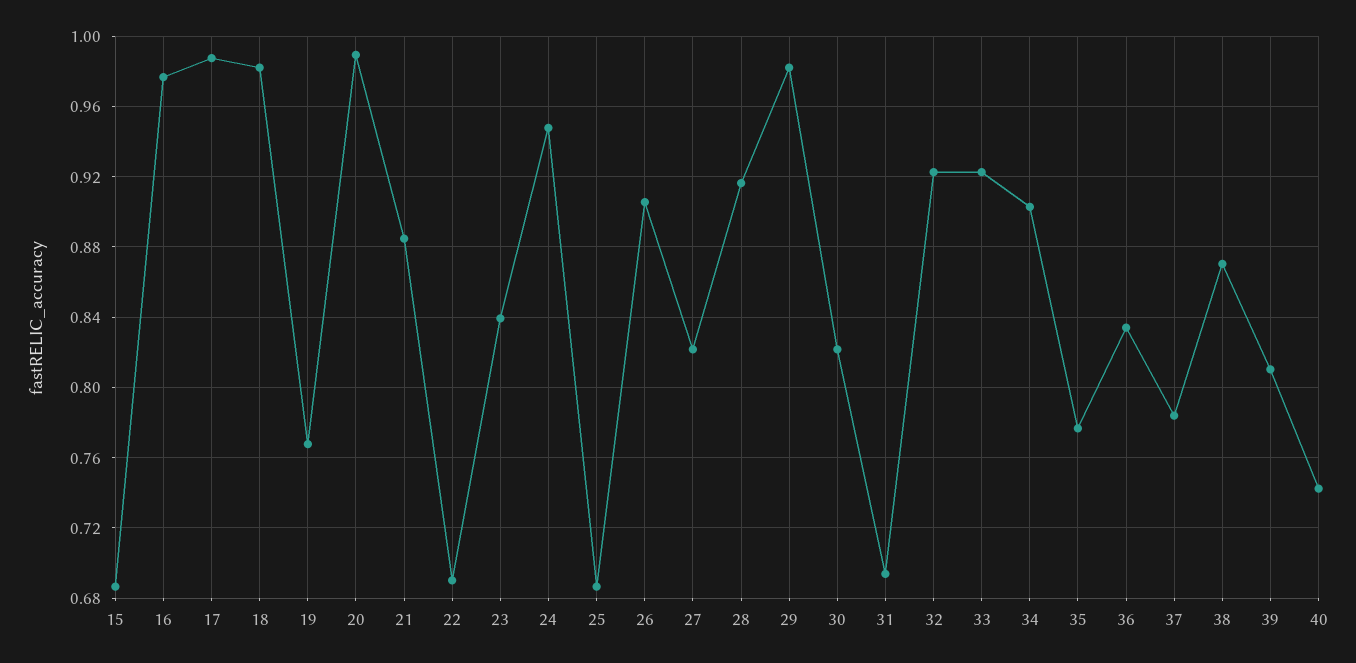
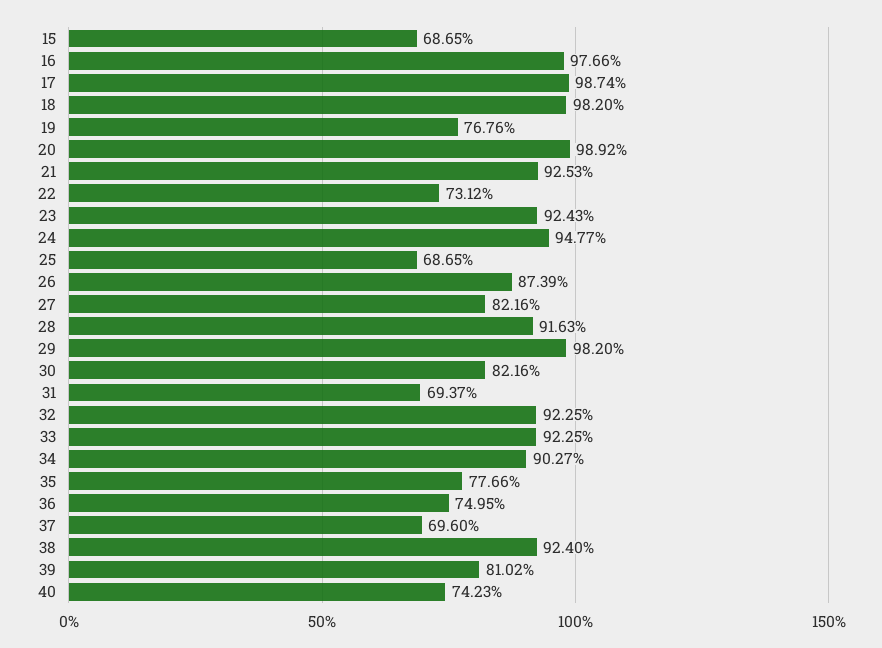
21: 0.885 -> 0.9253
22: 0.69 -> 0.7312
23: 0.84 -> 0.9243
26: 0.905 -> 0.8739
36: 0.835 -> 0.7495
37: 0.785 -> 0.696
38: 0.87 -> 0.924

